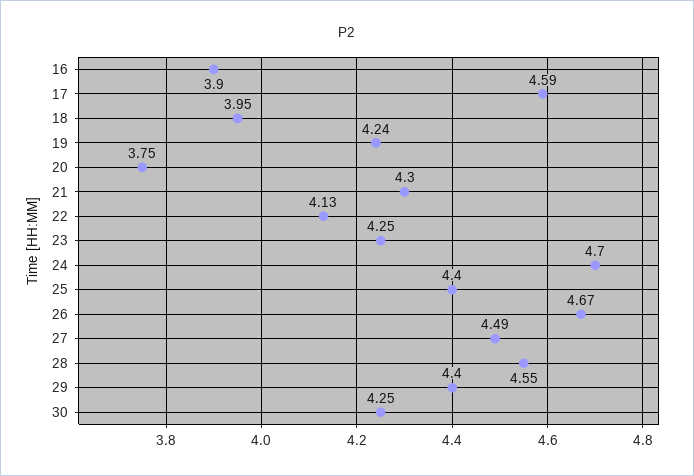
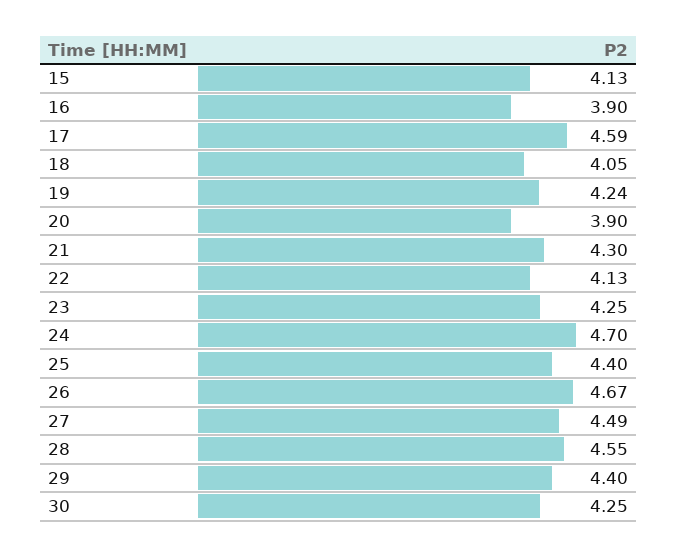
18: 3.95 -> 4.05
20: 3.75 -> 3.9
15: none -> 4.13

